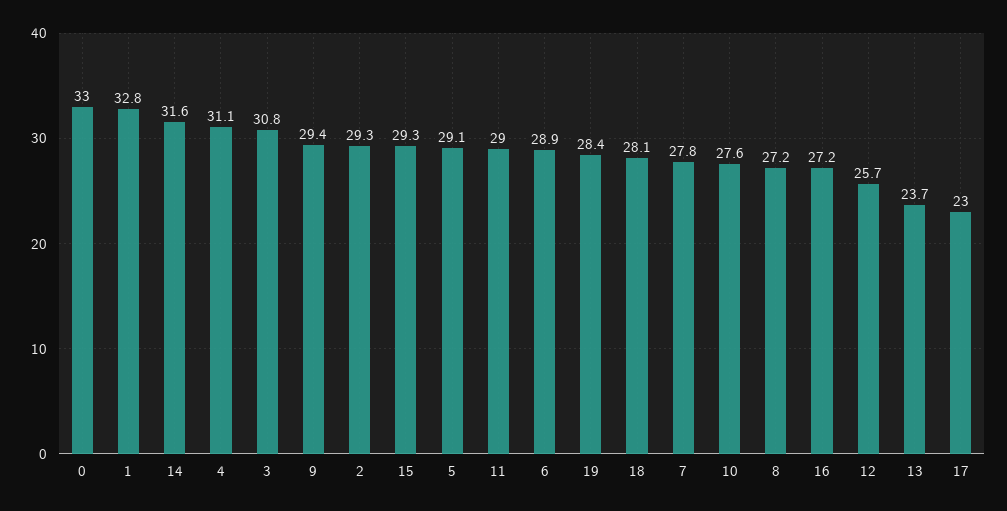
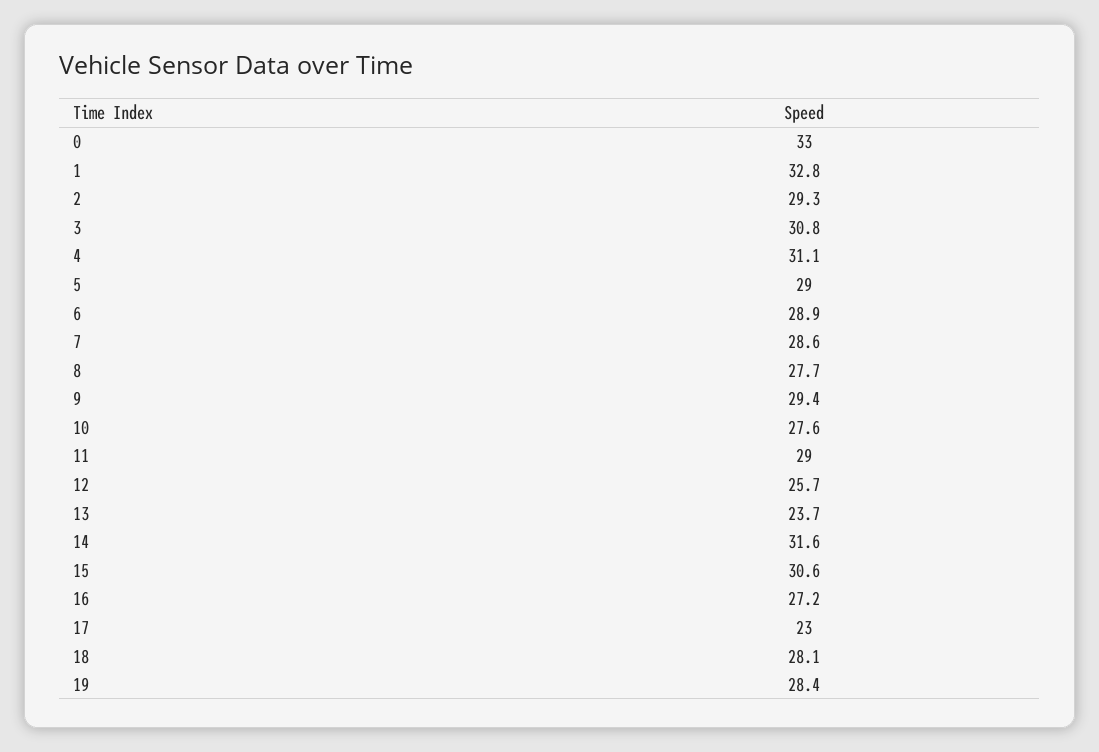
15: 29.3 -> 30.6
5: 29.1 -> 29
7: 27.8 -> 28.6
8: 27.2 -> 27.7

